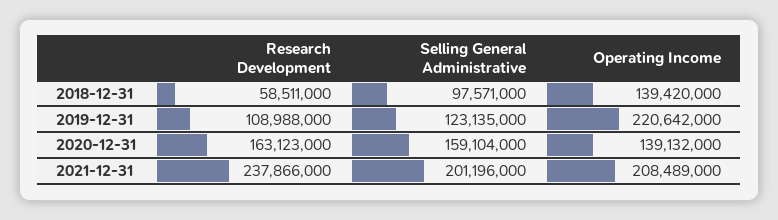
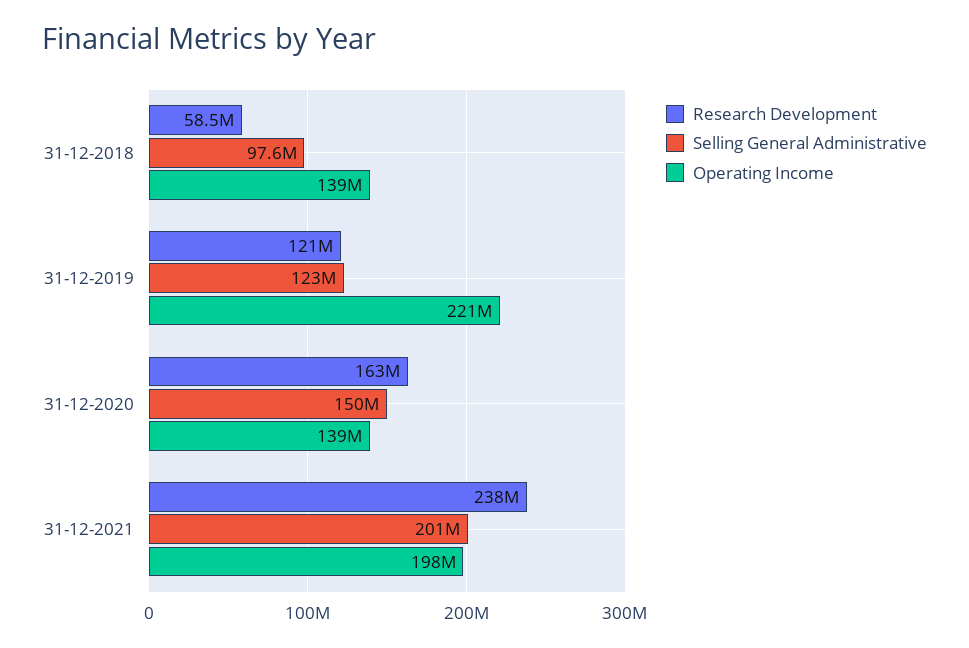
Research Development, 2019-12-31: 108988000 -> 121000000
Selling General Administrative, 2020-12-31: 159104000 -> 150000000
Operating Income, 2021-12-31: 208489000 -> 198000000

